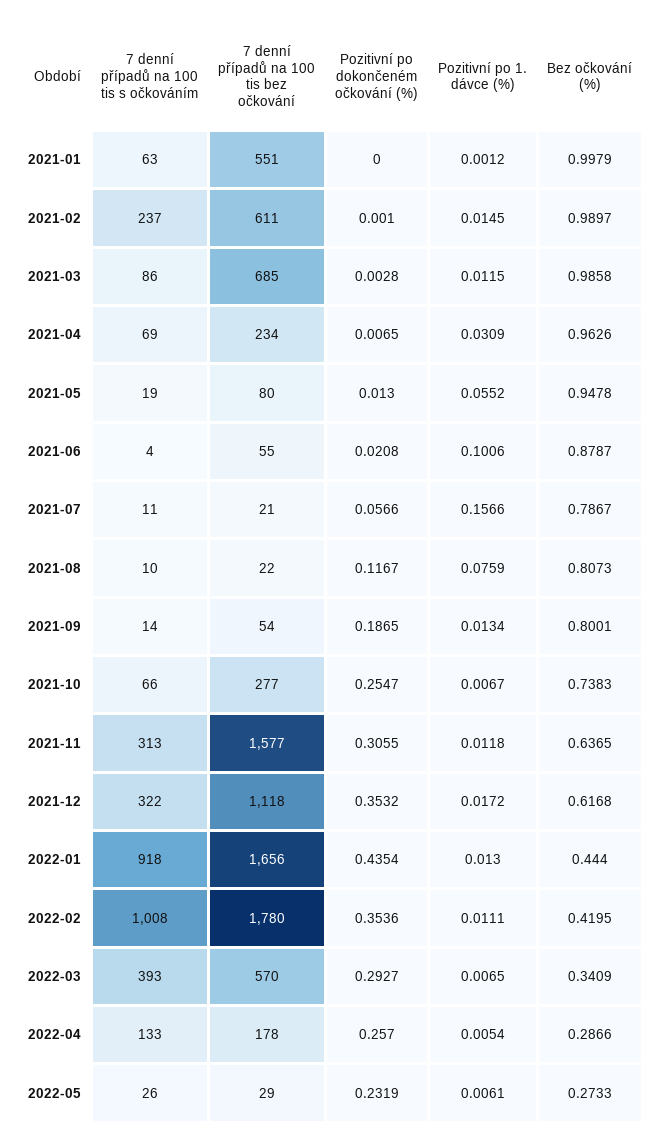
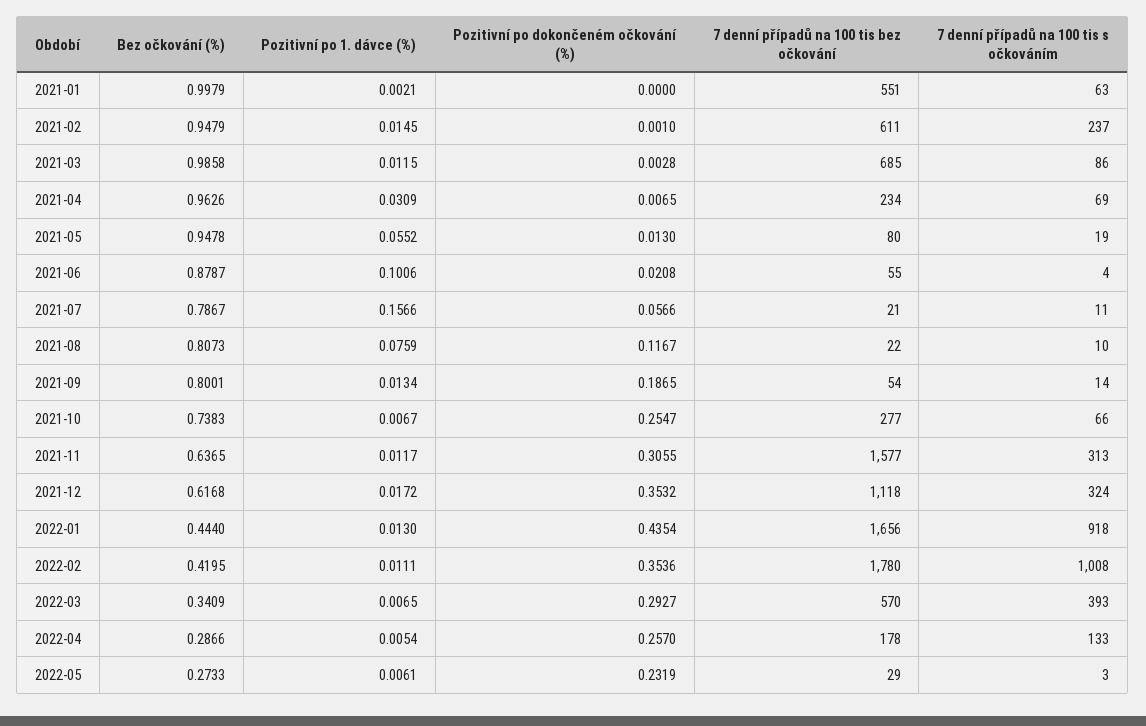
Pozitivní po 1. dávce (%), 2021-01: 0.0012 -> 0.0021
Bez očkování (%), 2021-02: 0.9897 -> 0.9479
Pozitivní po 1. dávce (%), 2021-11: 0.0118 -> 0.0117
7 denní případů na 100 tis s očkováním, 2021-12: 322 -> 324
7 denní případů na 100 tis s očkováním, 2022-05: 26 -> 3

